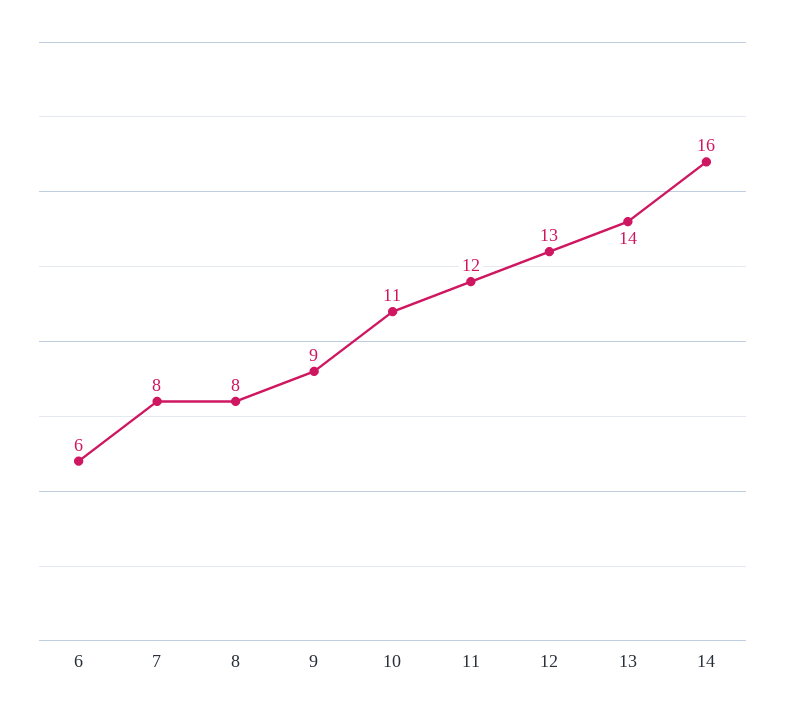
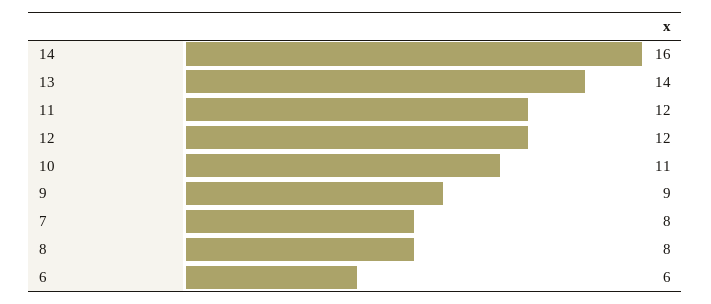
12: 13 -> 12

